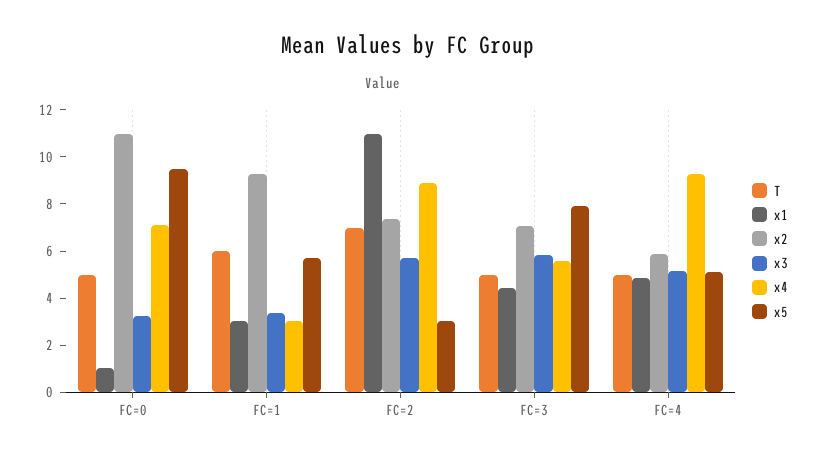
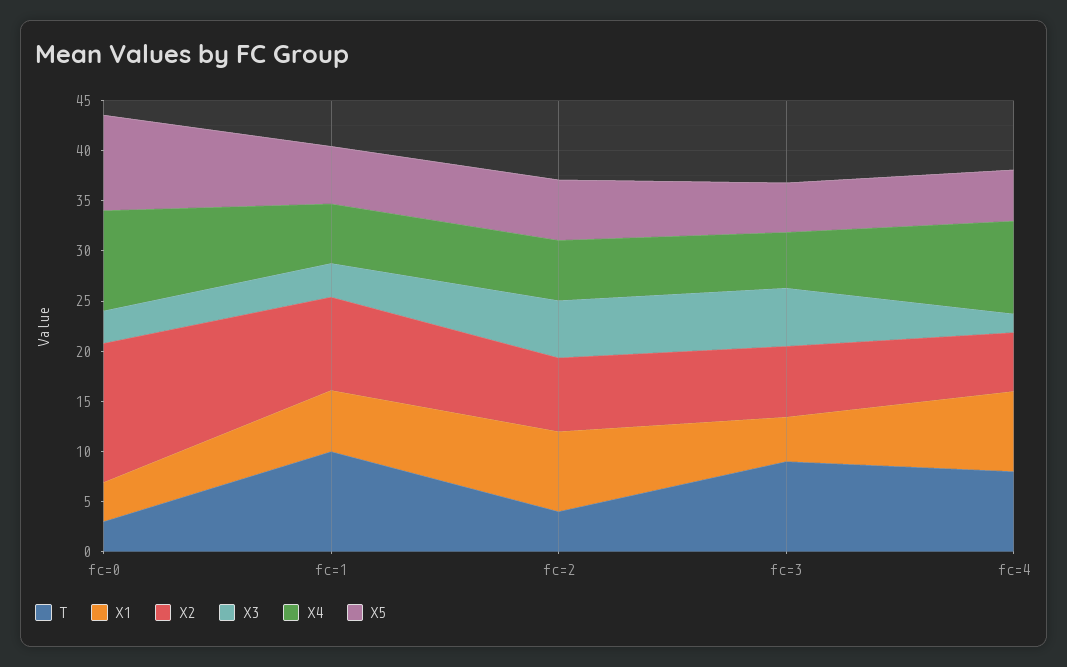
T, FC=0: 5 -> 3
x1, FC=0: 1 -> 4
x2, FC=0: 11 -> 14
x4, FC=0: 7 -> 10
T, FC=1: 6 -> 10
x1, FC=1: 3 -> 6
x4, FC=1: 3 -> 6
T, FC=2: 7 -> 4
x1, FC=2: 11 -> 8
x4, FC=2: 9 -> 6
x5, FC=2: 3 -> 6
T, FC=3: 5 -> 9
x5, FC=3: 8 -> 5
T, FC=4: 5 -> 8
x1, FC=4: 5 -> 8
x3, FC=4: 5 -> 2

